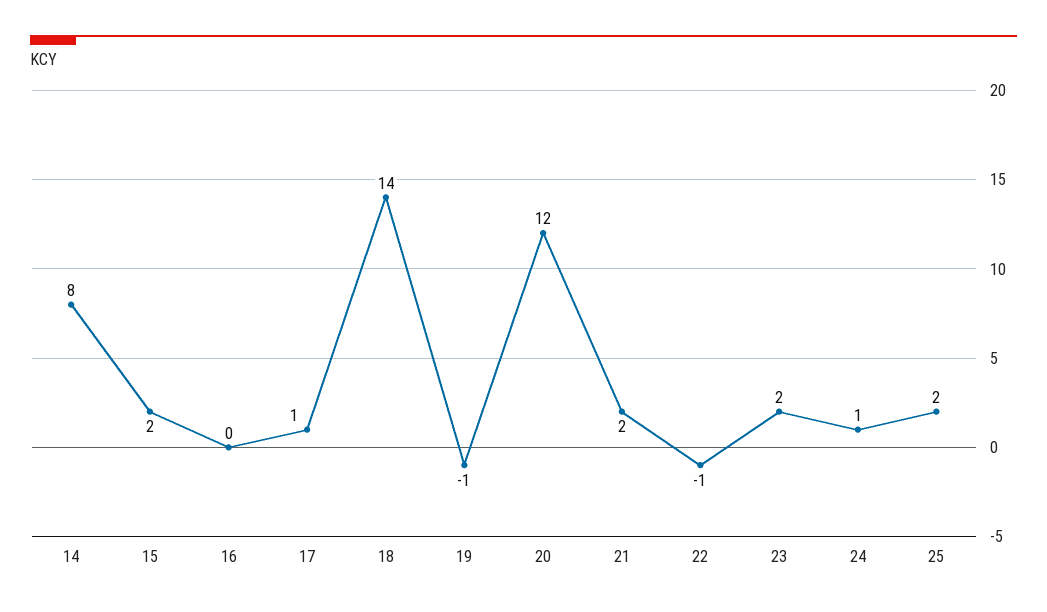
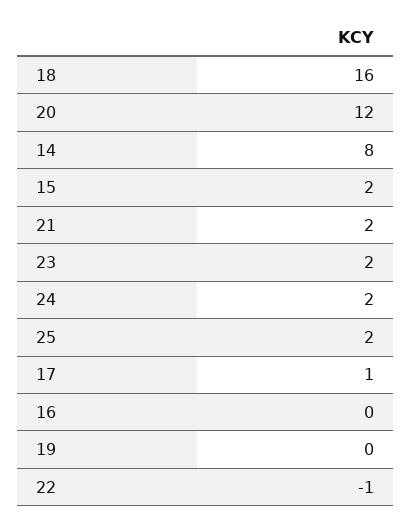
18: 14 -> 16
19: -1 -> 0
24: 1 -> 2

